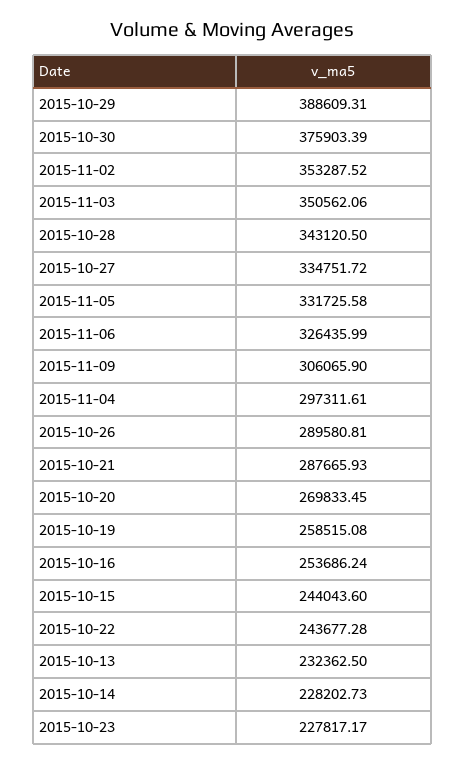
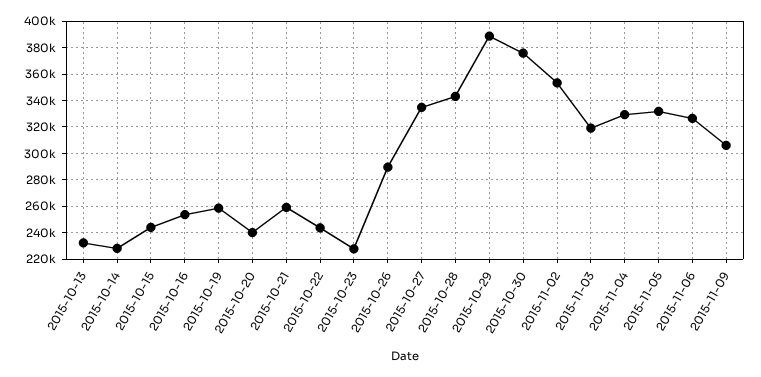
2015-11-03: 350562.06 -> 320000
2015-11-04: 297311.61 -> 330000
2015-10-21: 287665.93 -> 260000
2015-10-20: 269833.45 -> 240000

